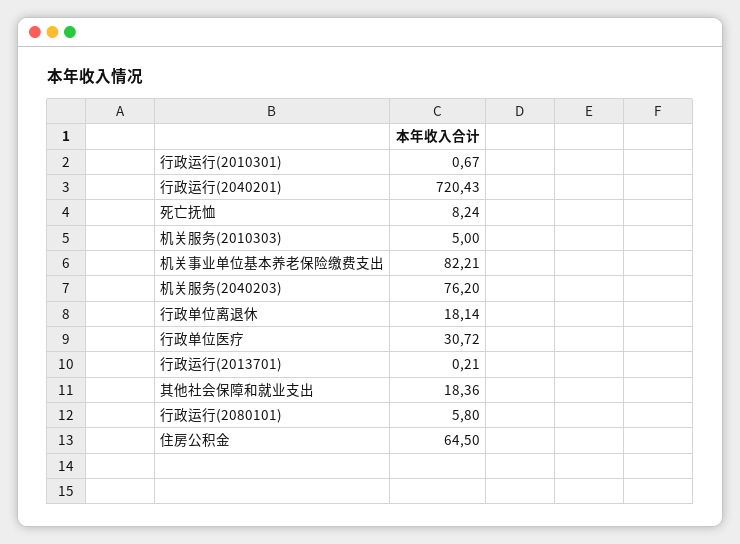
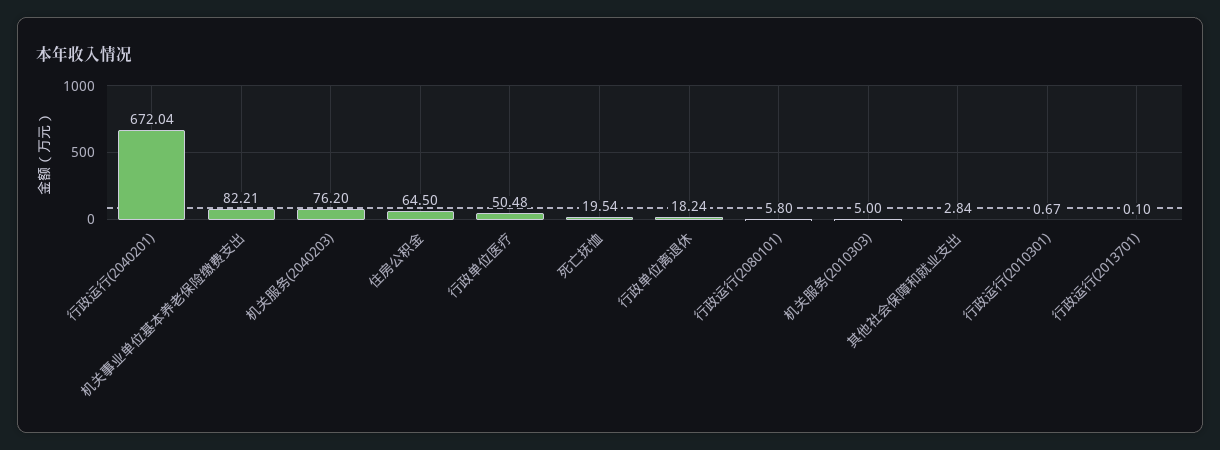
行政运行(2040201): 720.43 -> 672.04
死亡抚恤: 8.24 -> 19.54
行政单位离退休: 18.14 -> 18.24
行政单位医疗: 30.72 -> 50.48
行政运行(2013701): 0.21 -> 0.1
其他社会保障和就业支出: 18.36 -> 2.84

